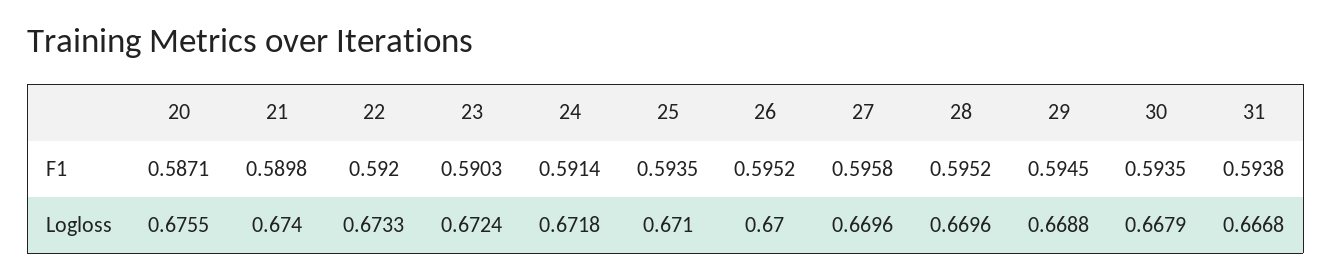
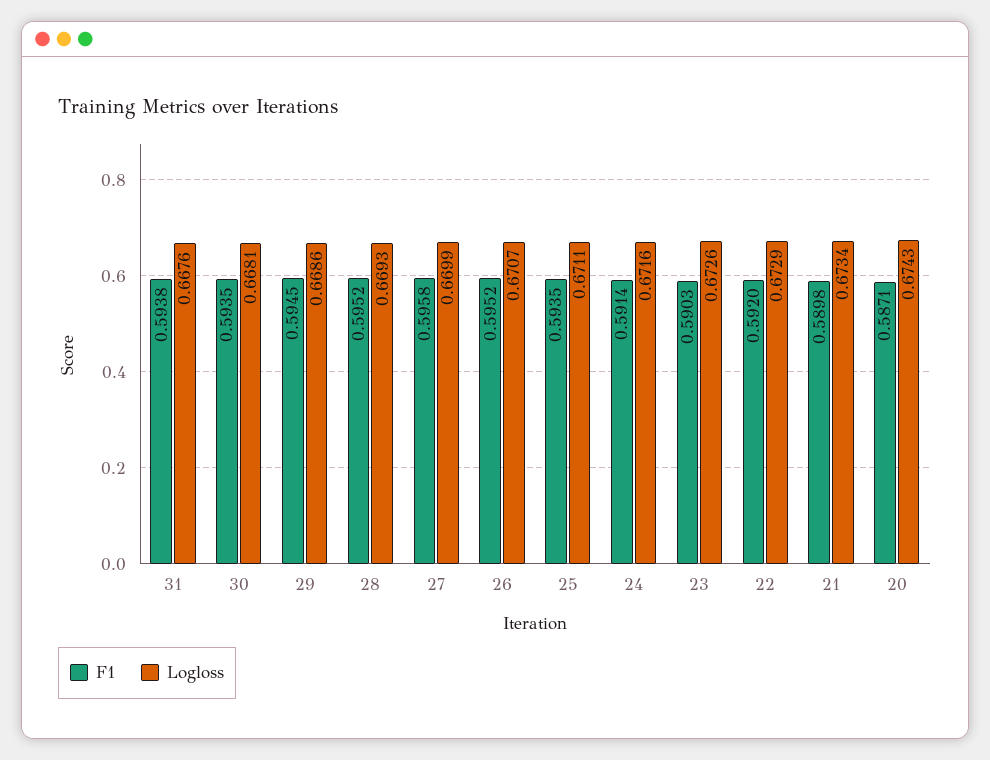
Logloss, 20: 0.6755 -> 0.6743
Logloss, 21: 0.674 -> 0.6734
Logloss, 22: 0.6733 -> 0.6729
Logloss, 23: 0.6724 -> 0.6726
Logloss, 24: 0.6718 -> 0.6716
Logloss, 25: 0.671 -> 0.6711
Logloss, 26: 0.67 -> 0.6707
Logloss, 27: 0.6696 -> 0.6699
Logloss, 28: 0.6696 -> 0.6693
Logloss, 29: 0.6688 -> 0.6686
Logloss, 30: 0.6679 -> 0.6681
Logloss, 31: 0.6668 -> 0.6676

